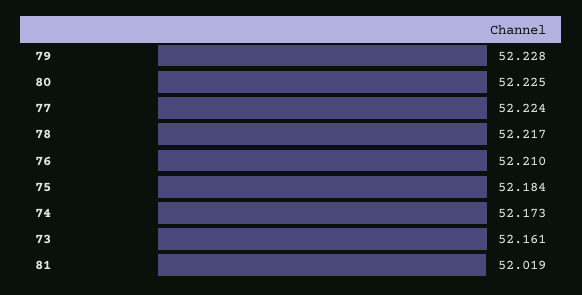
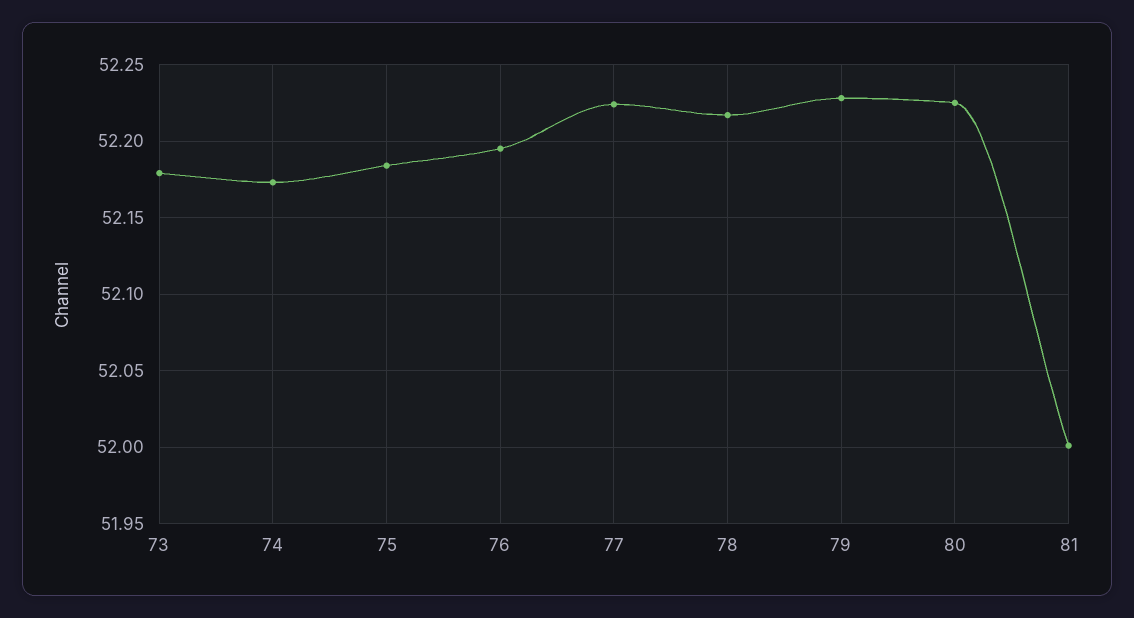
76: 52.21 -> 52.195
73: 52.161 -> 52.18
81: 52.019 -> 52

